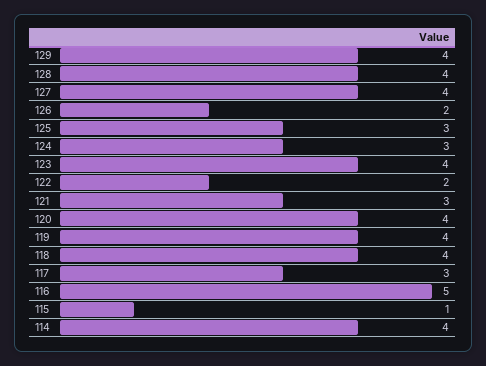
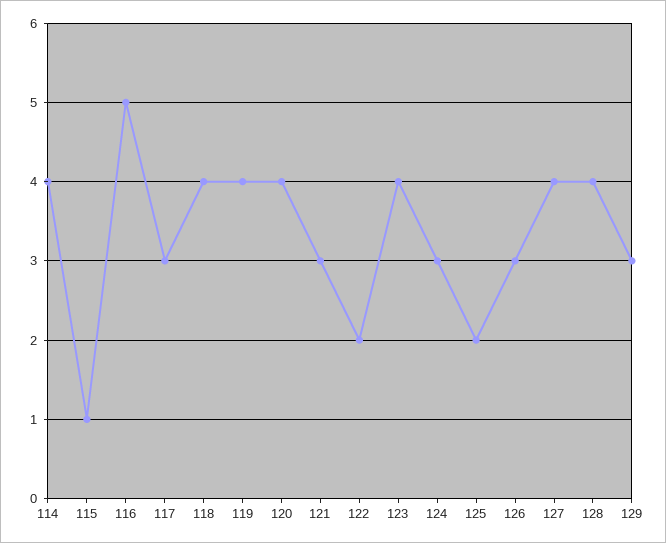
129: 4 -> 3
126: 2 -> 3
125: 3 -> 2

